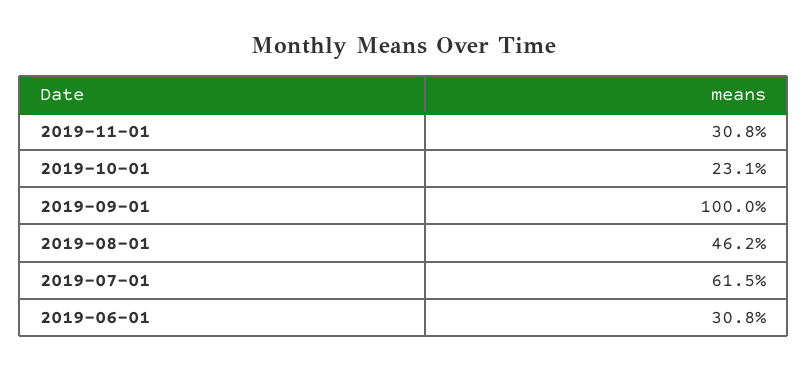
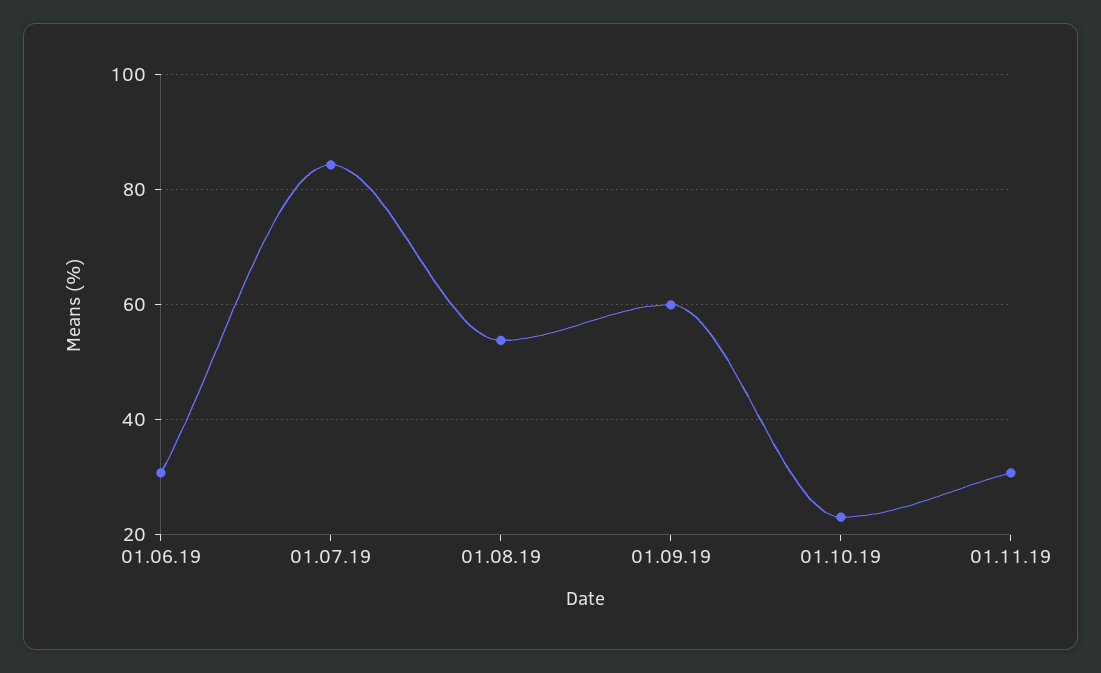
2019-09-01: 100 -> 60
2019-08-01: 46.2 -> 54
2019-07-01: 61.5 -> 84

